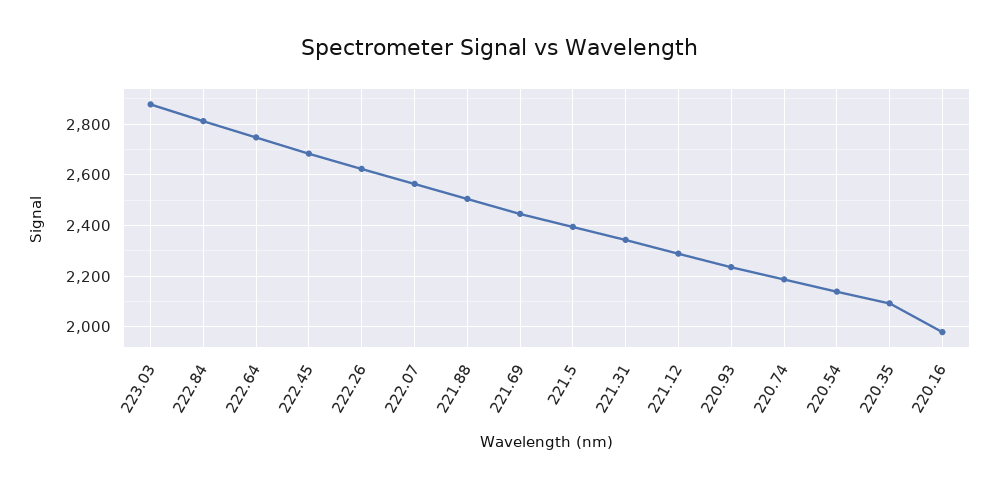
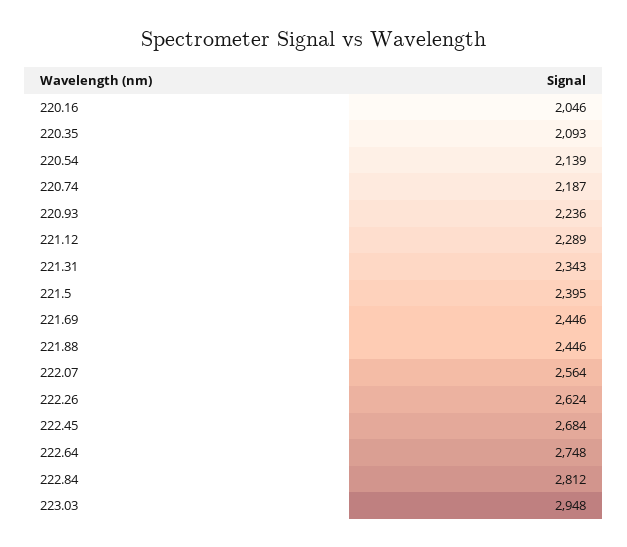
223.03: 2875 -> 2948
221.88: 2500 -> 2446
220.16: 1975 -> 2046

